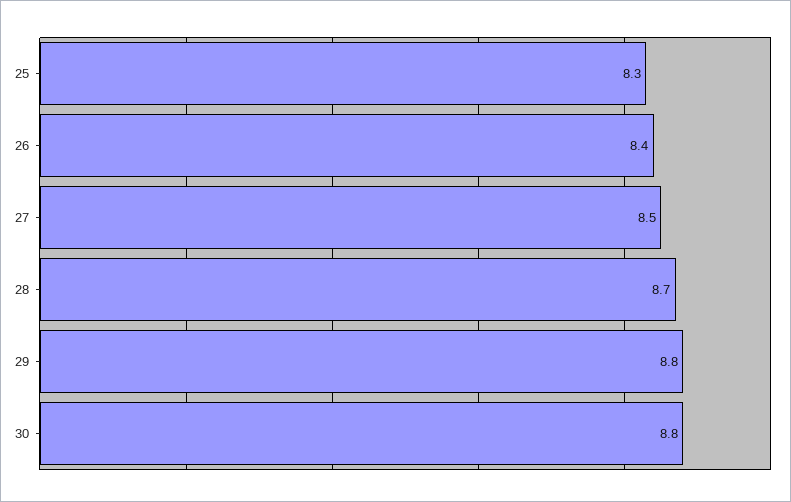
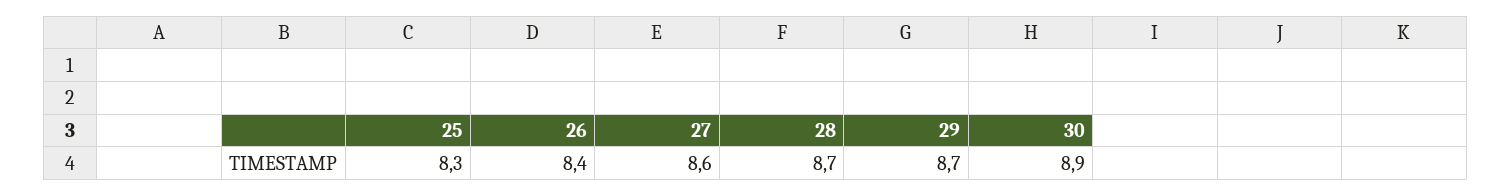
27: 8.5 -> 8.6
29: 8.8 -> 8.7
30: 8.8 -> 8.9

